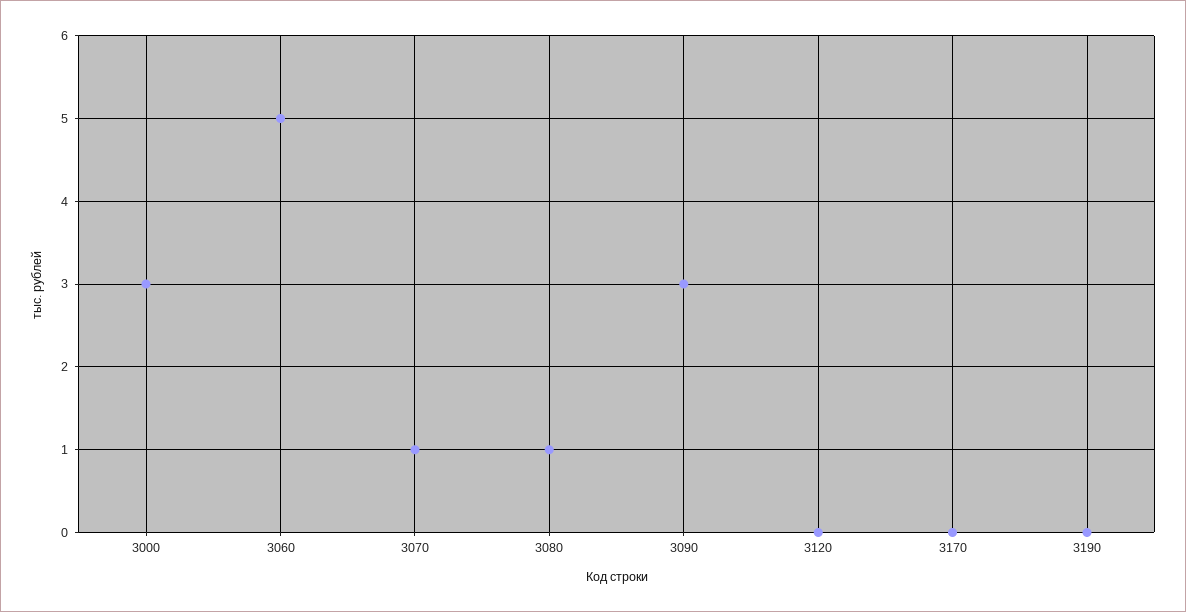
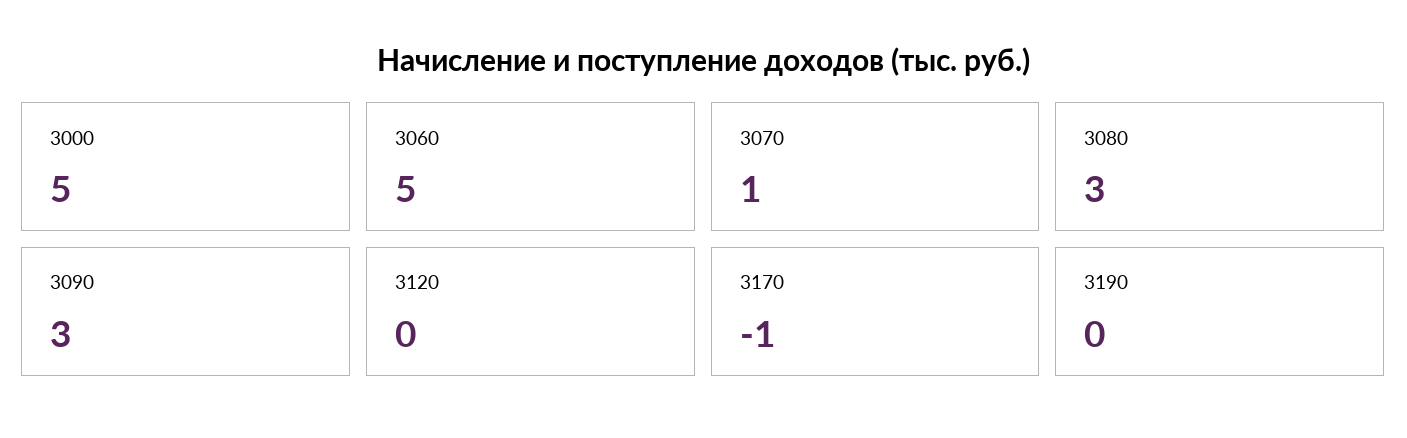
3000: 3 -> 5
3080: 1 -> 3
3170: 0 -> -1

